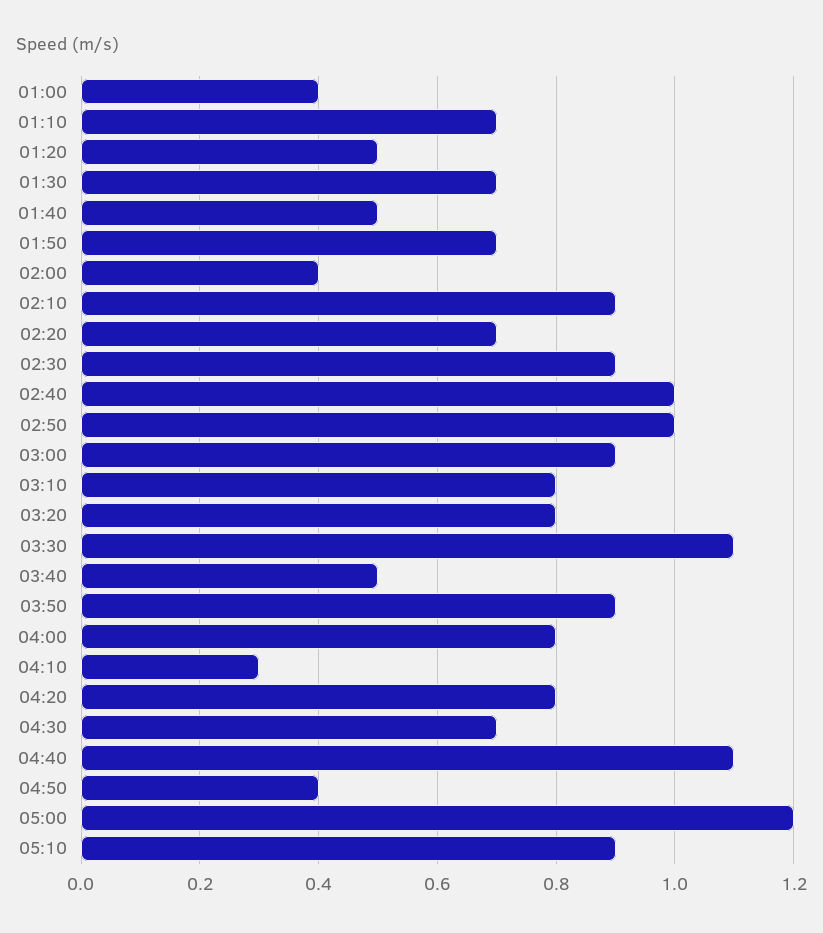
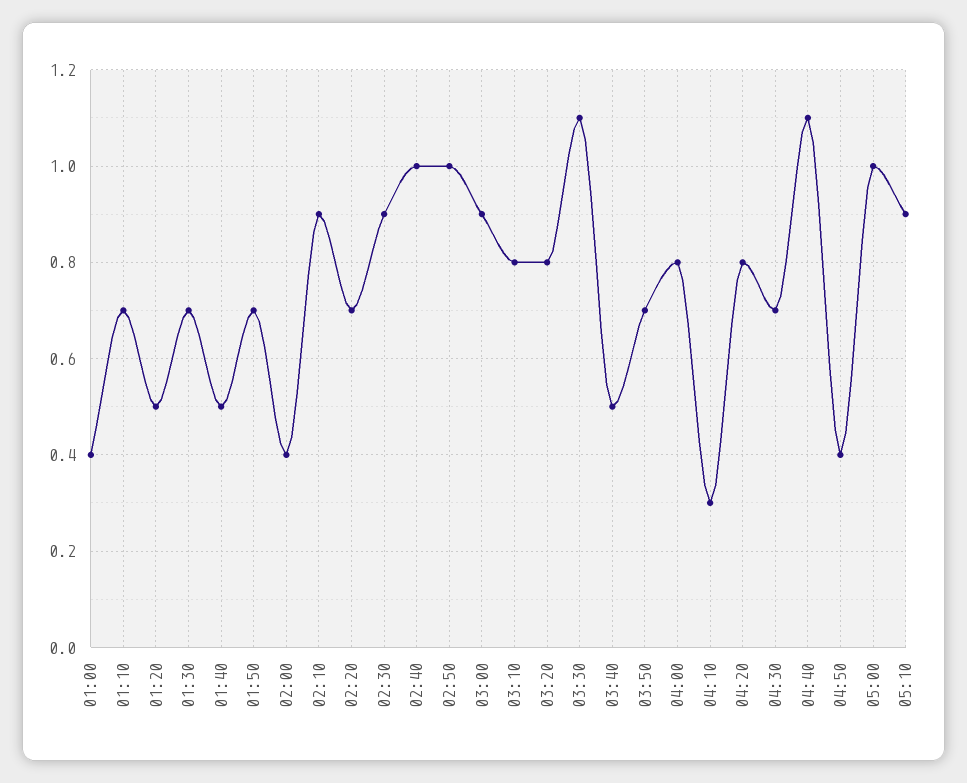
03:50: 0.9 -> 0.7
05:00: 1.2 -> 1

